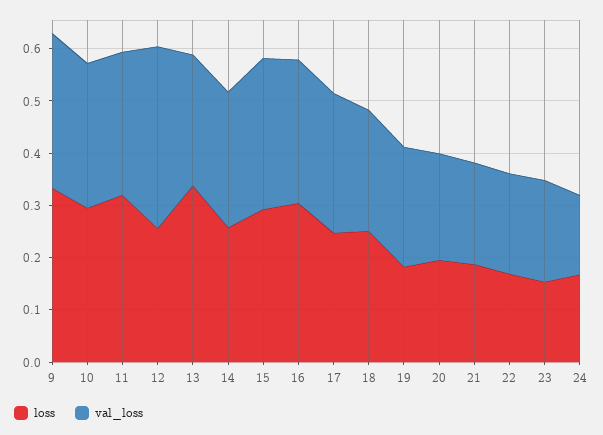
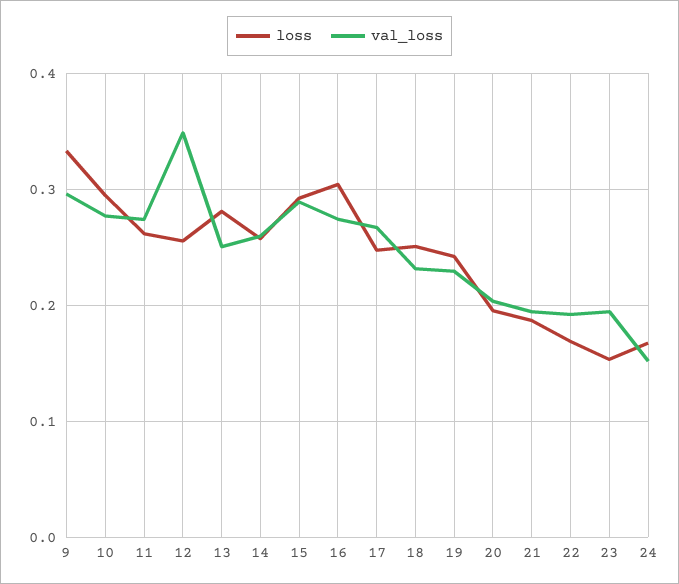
loss, 11: 0.32 -> 0.26
loss, 13: 0.34 -> 0.28
loss, 19: 0.18 -> 0.24

